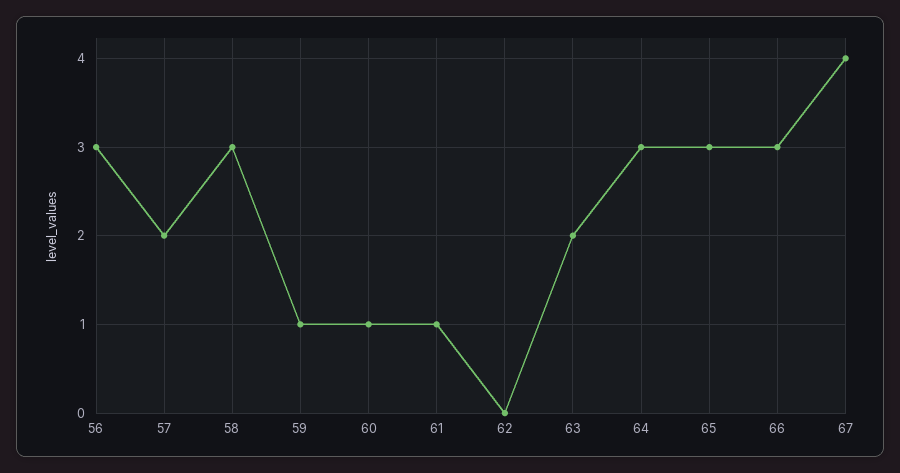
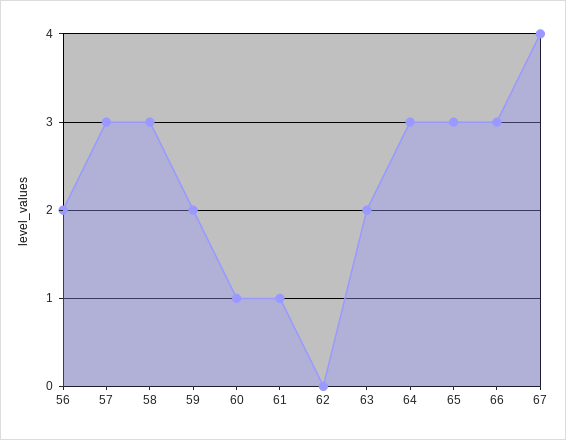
56: 3 -> 2
57: 2 -> 3
59: 1 -> 2

